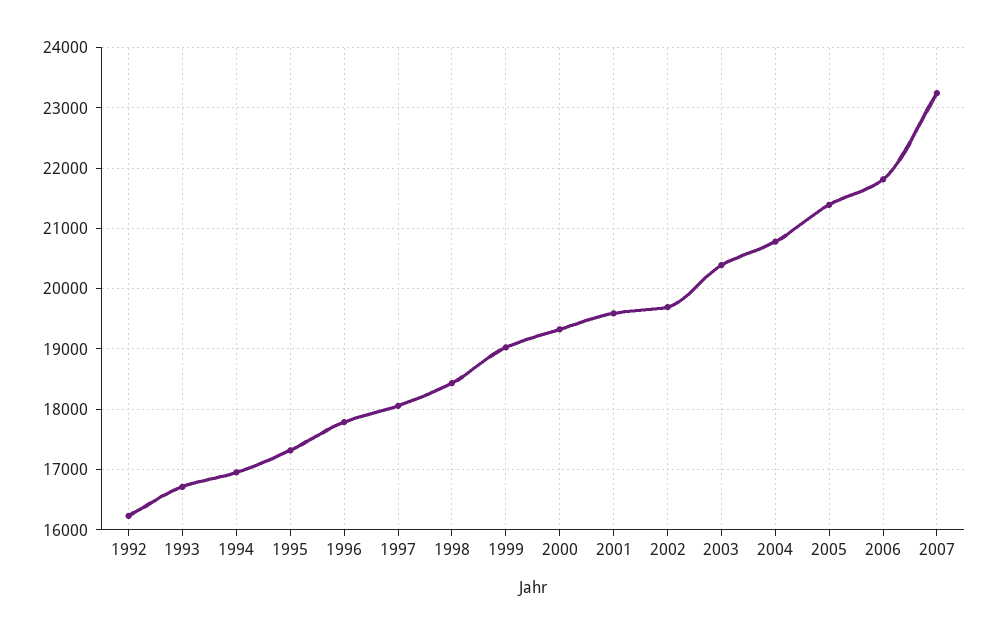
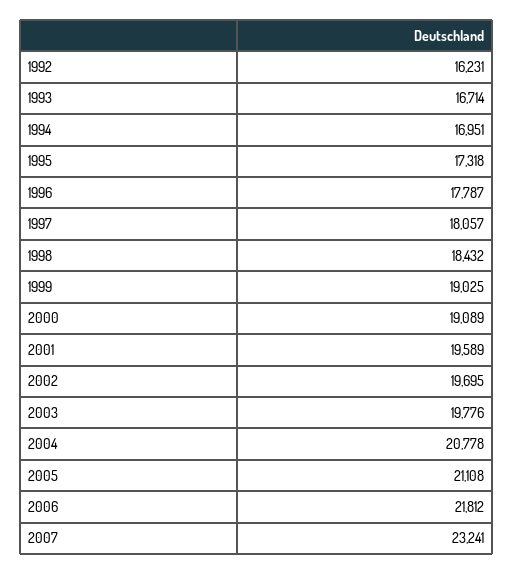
2000: 19300 -> 19089
2003: 20400 -> 19776
2005: 21400 -> 21108

